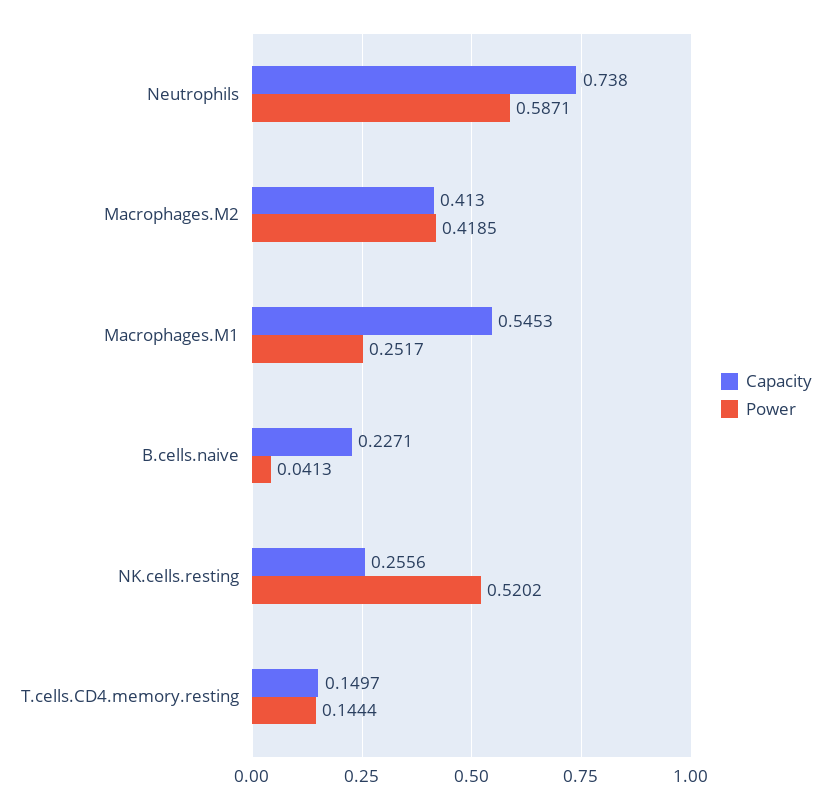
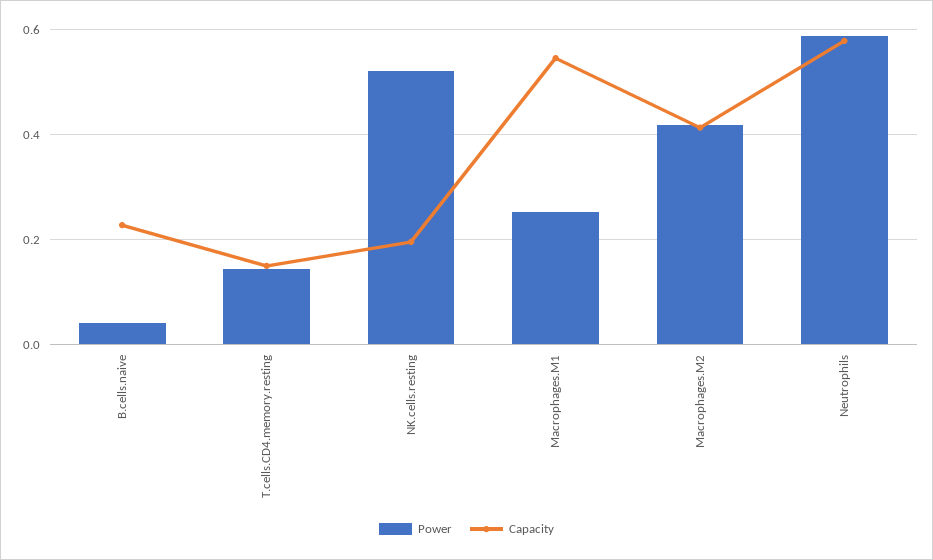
Capacity, Neutrophils: 0.738 -> 0.58
Capacity, NK.cells.resting: 0.2556 -> 0.2

